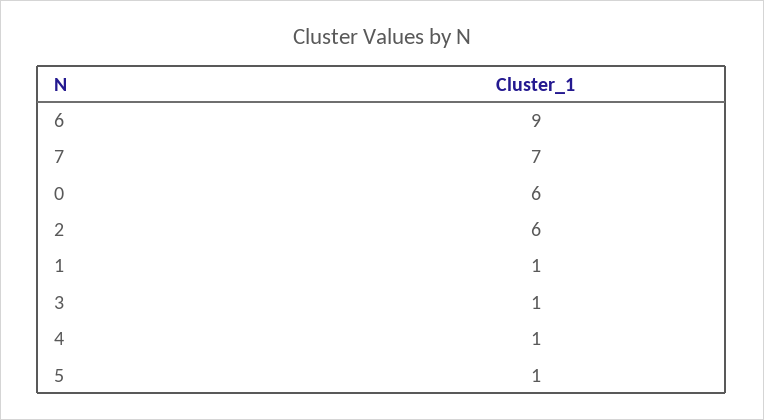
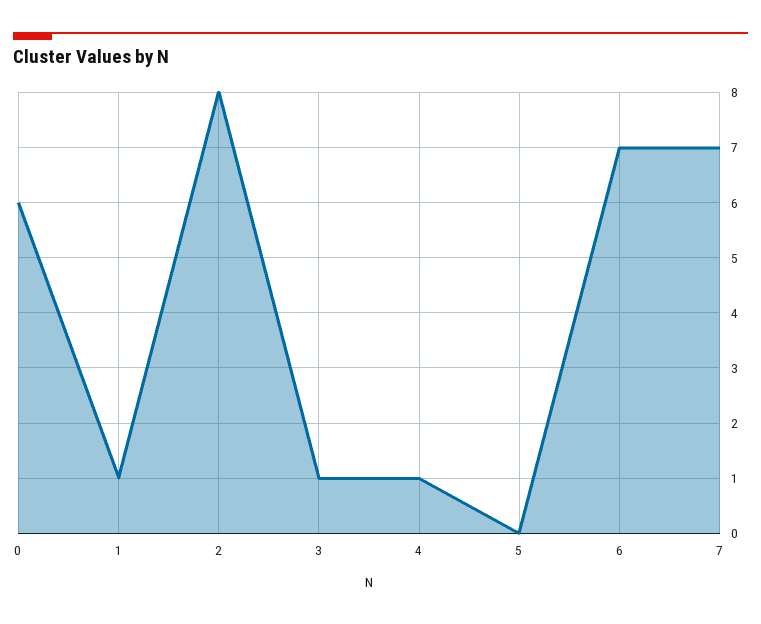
6: 9 -> 7
2: 6 -> 8
5: 1 -> 0

